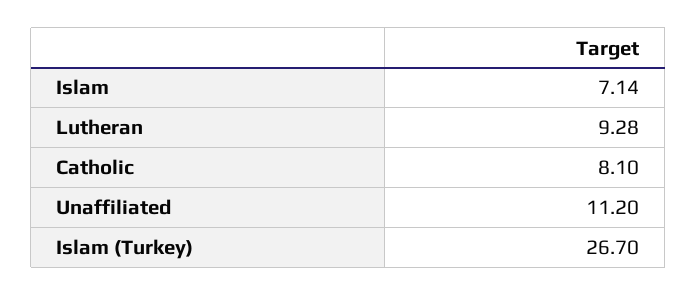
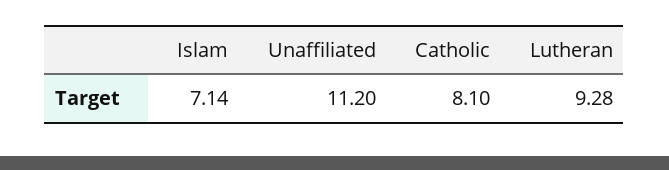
Islam (Turkey): 26.7 -> none

